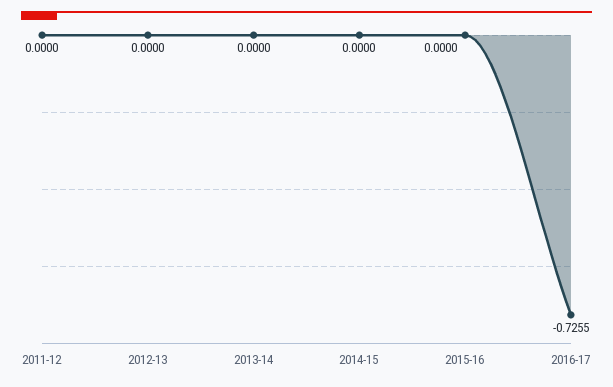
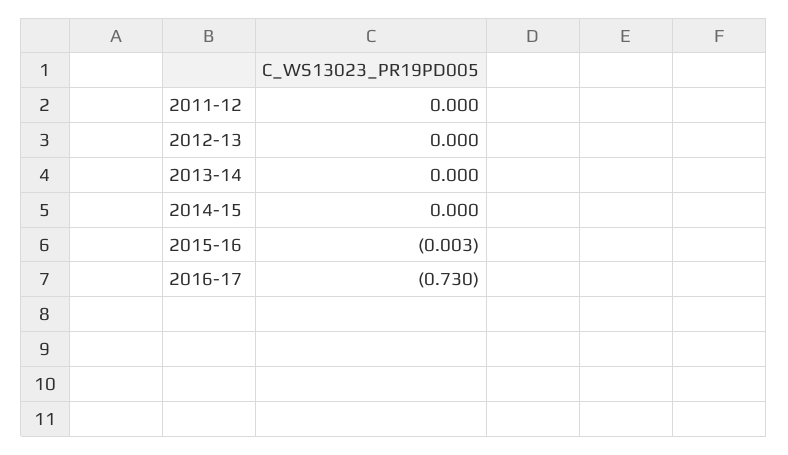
2015-16: 0 -> -0.003
2016-17: -0.7255 -> -0.73

